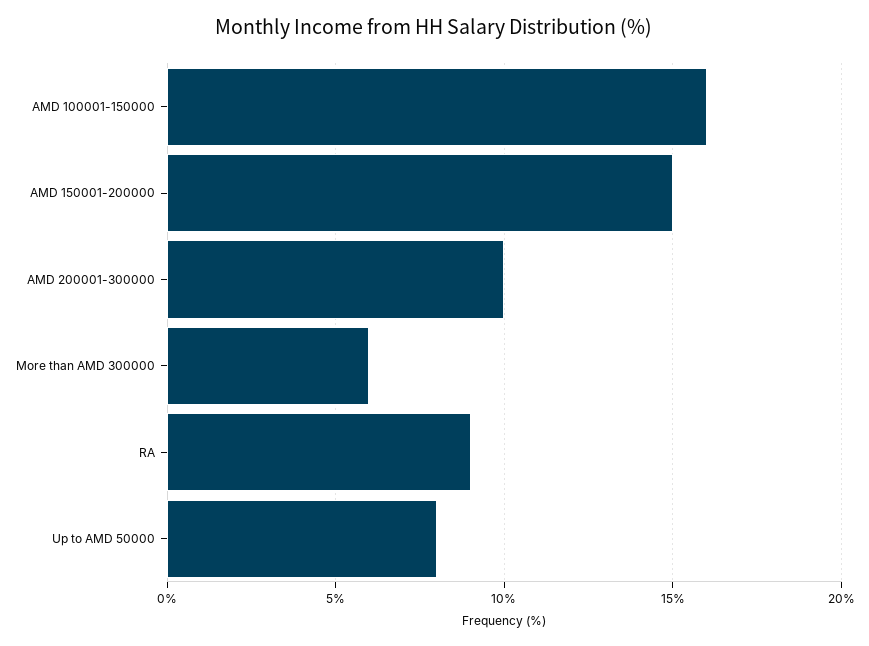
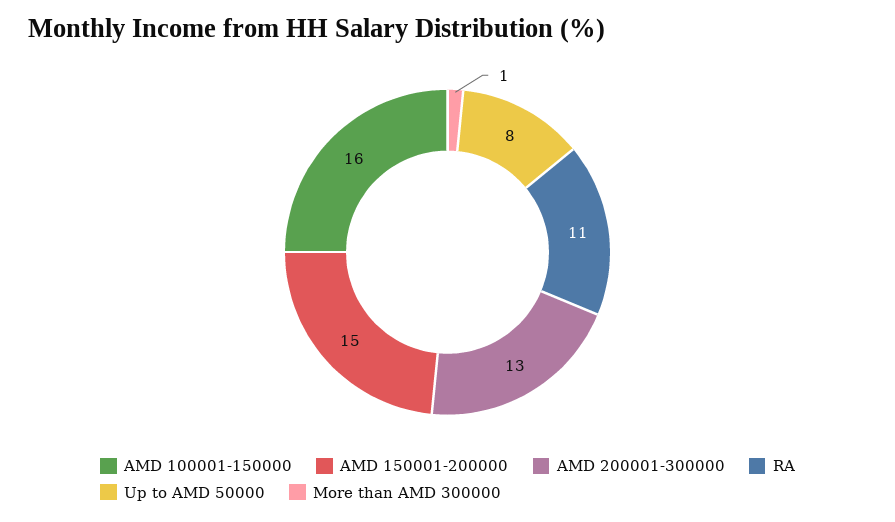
AMD 200001-300000: 10 -> 13
More than AMD 300000: 6 -> 1
RA: 9 -> 11

